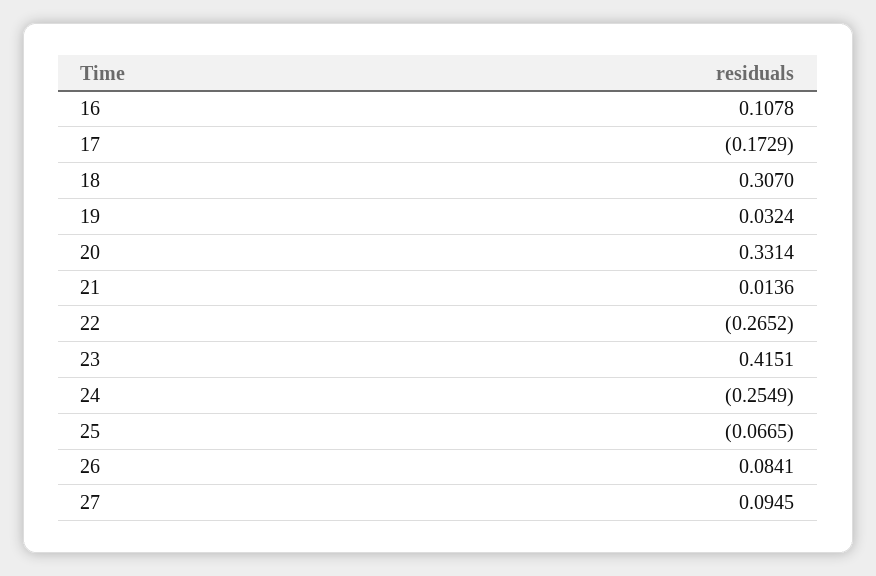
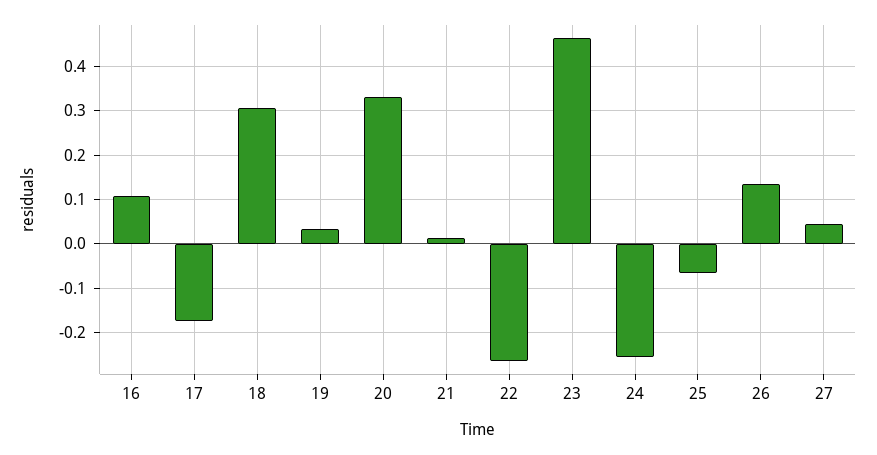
23: 0.4151 -> 0.46
26: 0.0841 -> 0.14
27: 0.0945 -> 0.04

